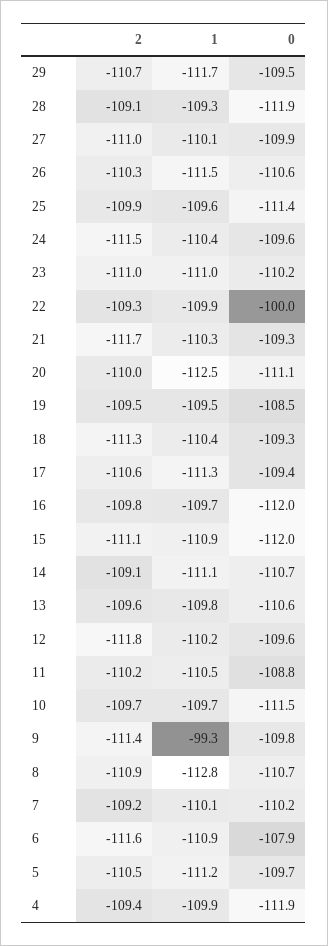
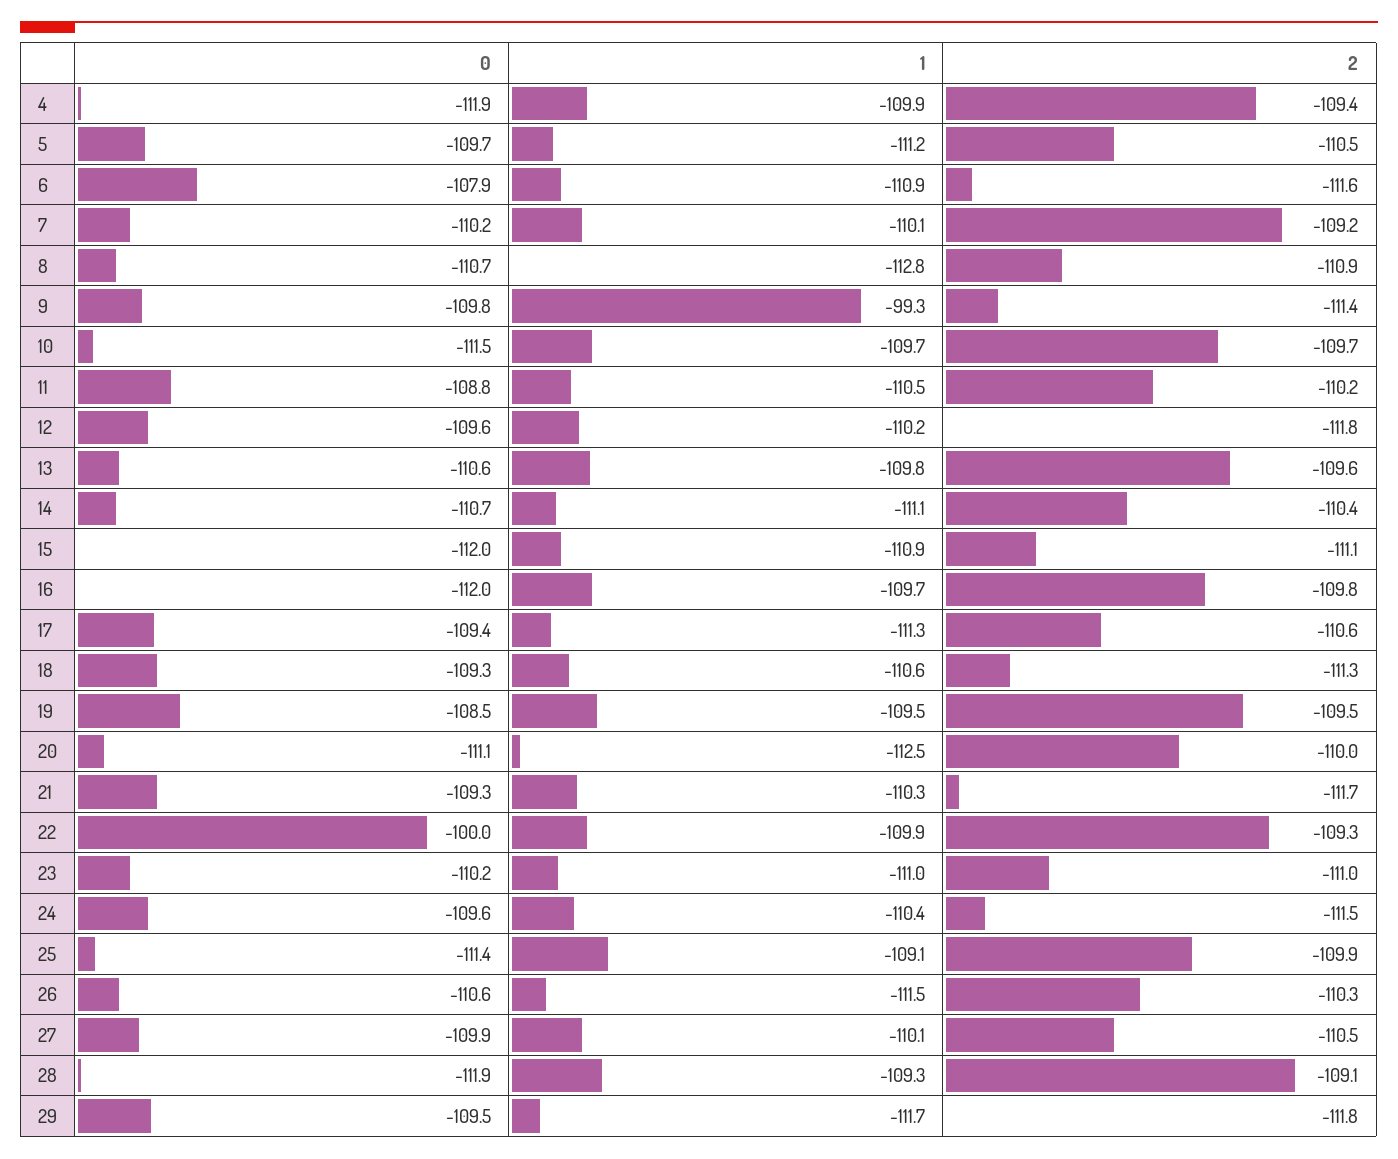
2, 29: -110.7 -> -111.8
2, 27: -111 -> -110.5
1, 25: -109.6 -> -109.1
1, 18: -110.4 -> -110.6
2, 14: -109.1 -> -110.4

